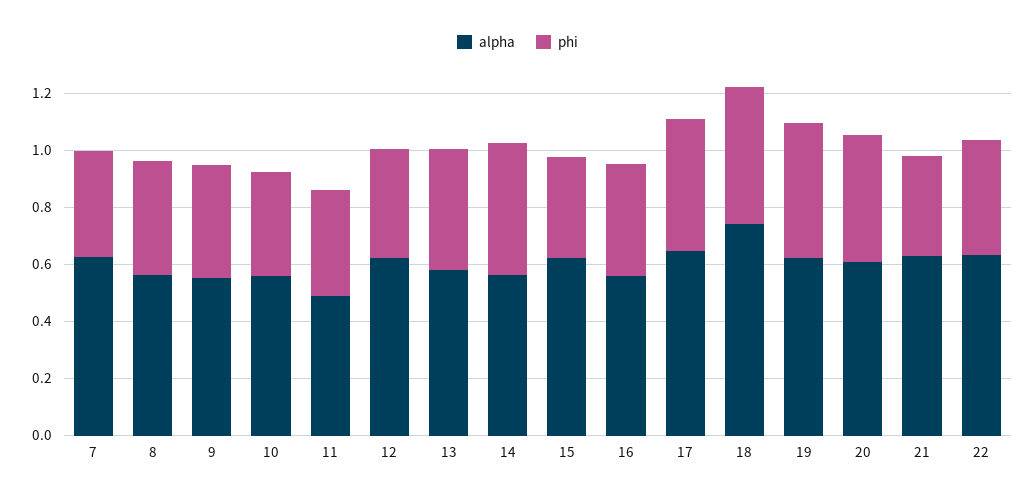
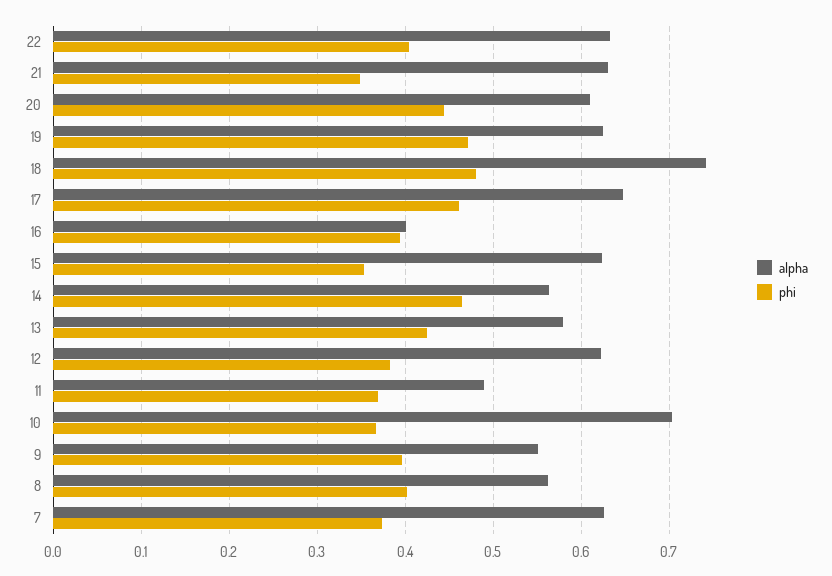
alpha, 10: 0.55 -> 0.7
alpha, 16: 0.55 -> 0.4

